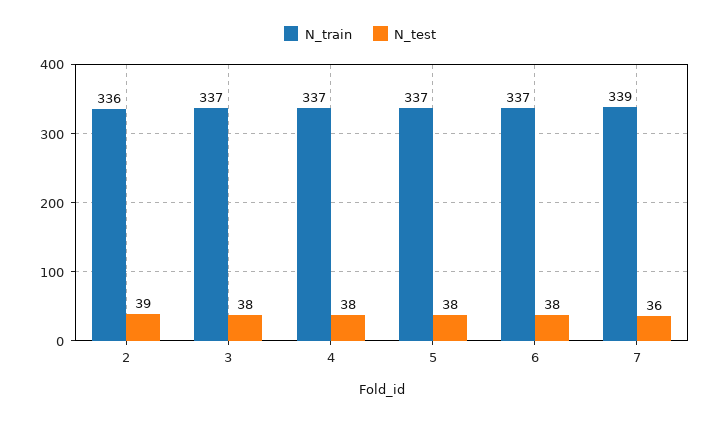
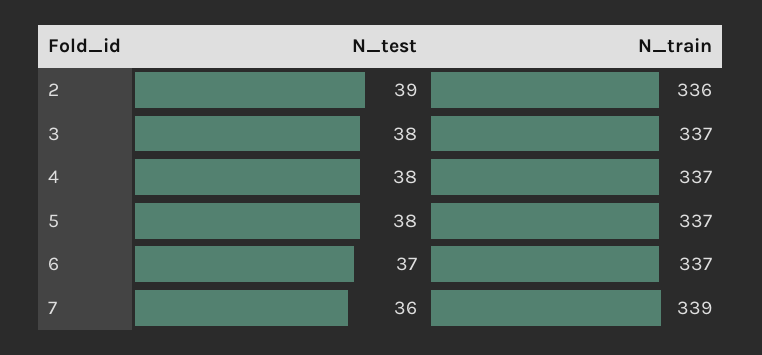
N_test, 6: 38 -> 37

